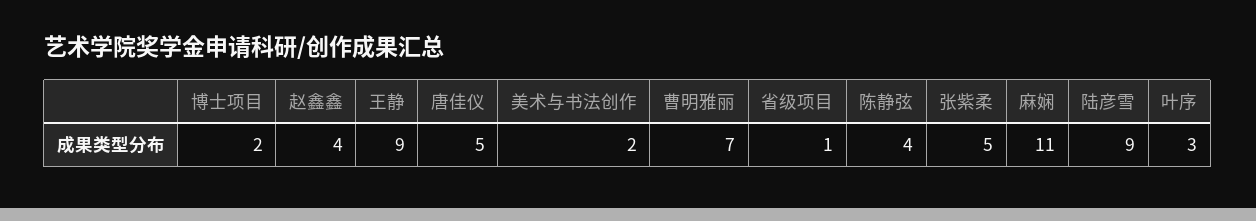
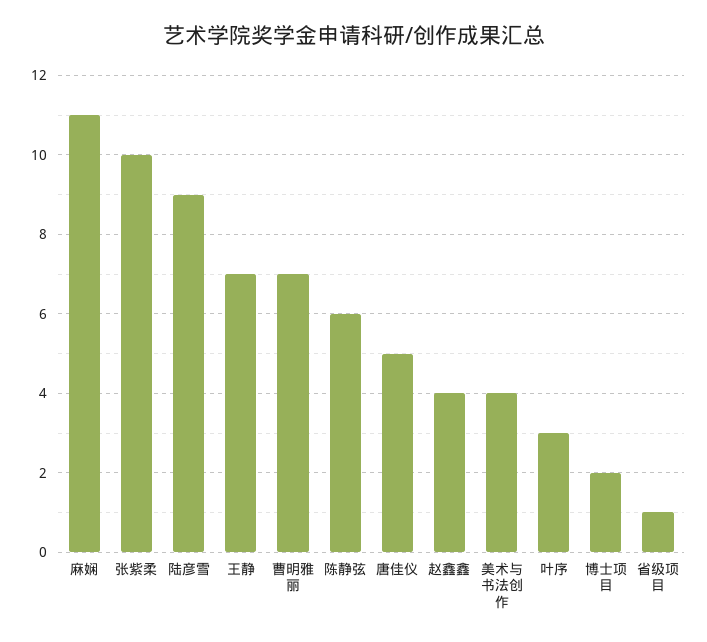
王静: 9 -> 7
美术与书法创作: 2 -> 4
陈静弦: 4 -> 6
张紫柔: 5 -> 10

